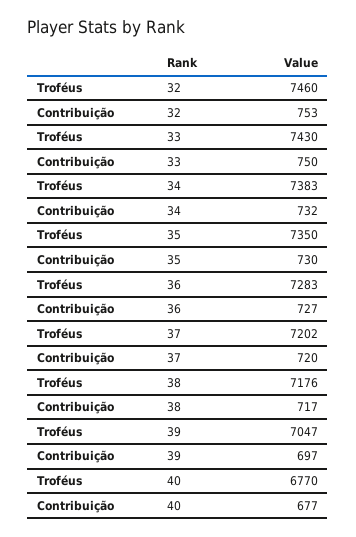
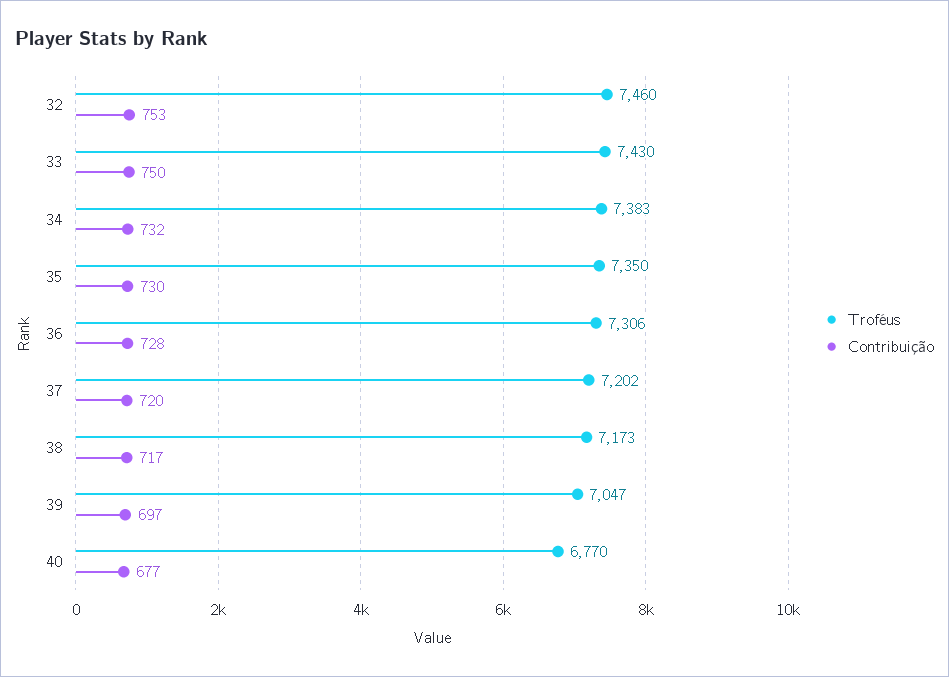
Troféus, 36: 7283 -> 7306
Contribuição, 36: 727 -> 728
Troféus, 38: 7176 -> 7173

